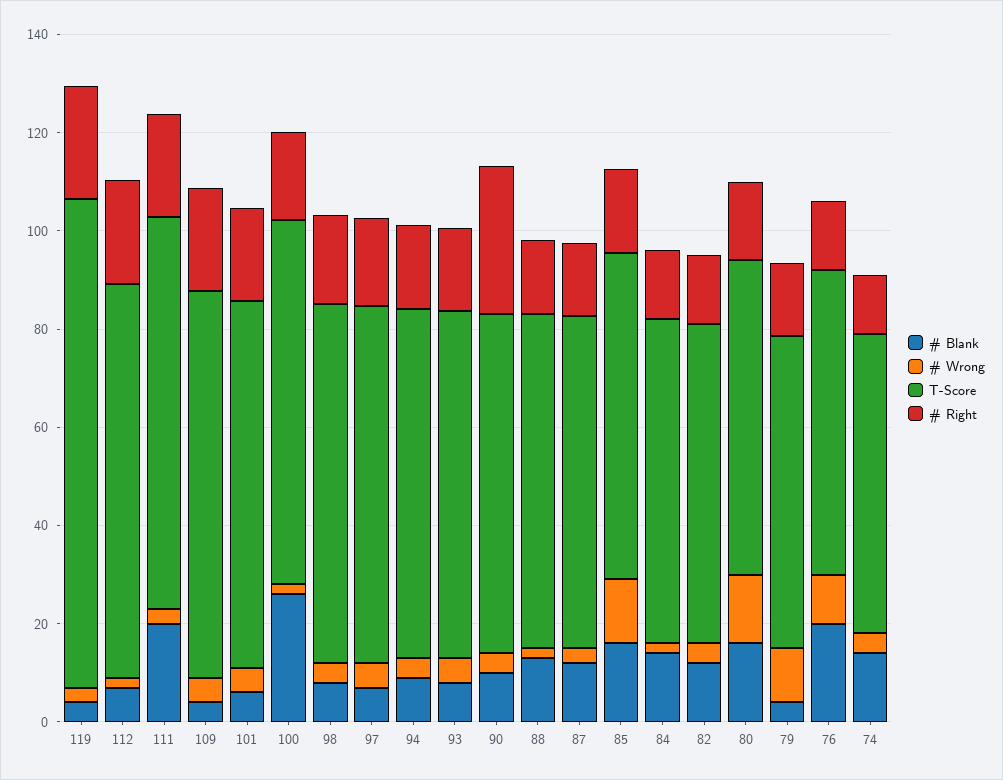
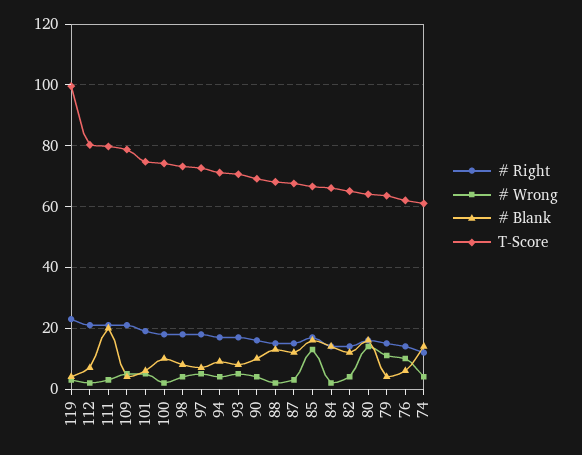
# Blank, 100: 25 -> 10
# Right, 90: 30 -> 16
# Blank, 76: 20 -> 6

